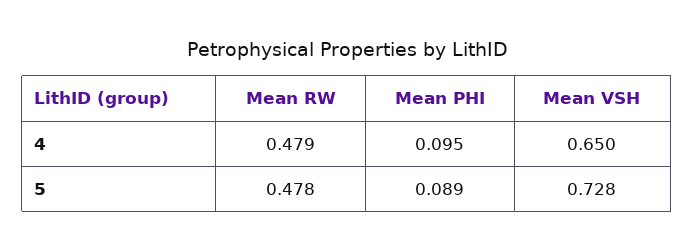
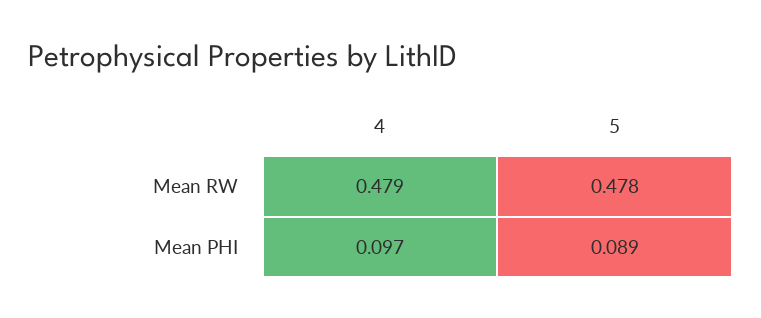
Mean PHI, 4: 0.095 -> 0.097
Mean VSH, 4: 0.65 -> none
Mean VSH, 5: 0.728 -> none

